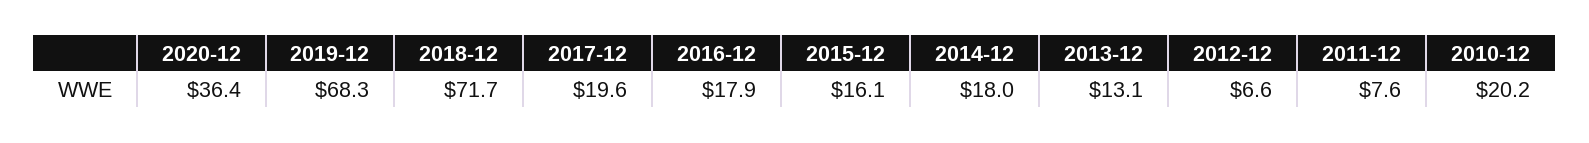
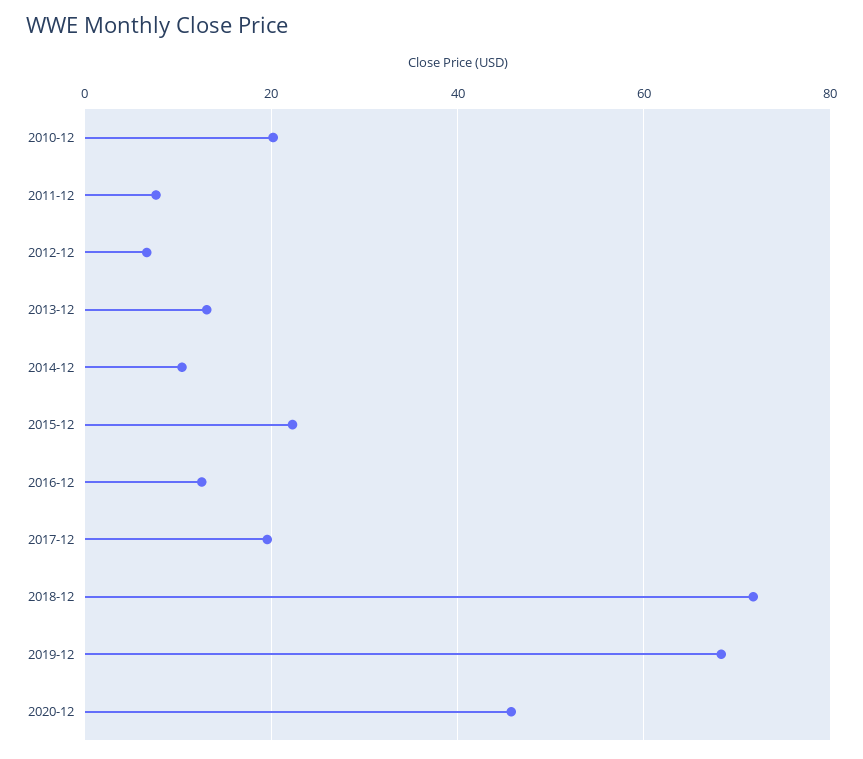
2020-12: 36.4 -> 46
2016-12: 17.9 -> 12
2015-12: 16.1 -> 22
2014-12: 18 -> 10

